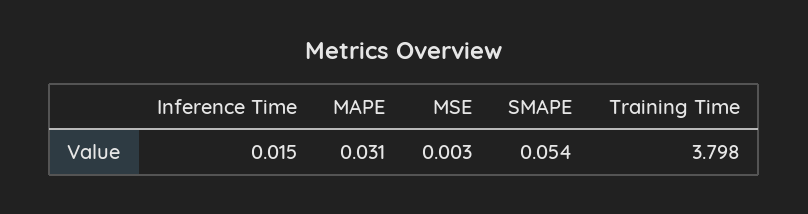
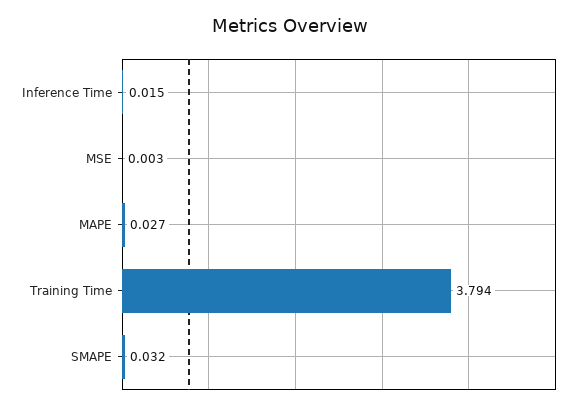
MAPE: 0.031 -> 0.027
SMAPE: 0.054 -> 0.032
Training Time: 3.798 -> 3.794

